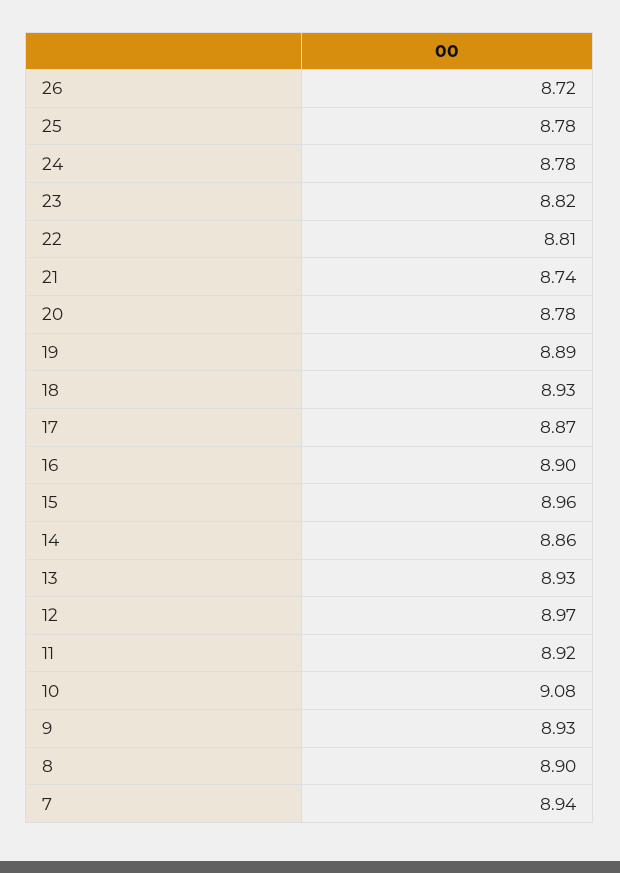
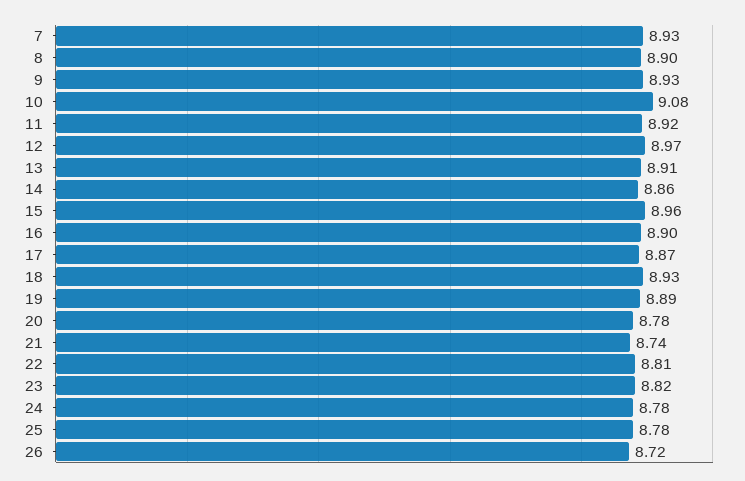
13: 8.93 -> 8.91
7: 8.94 -> 8.93

